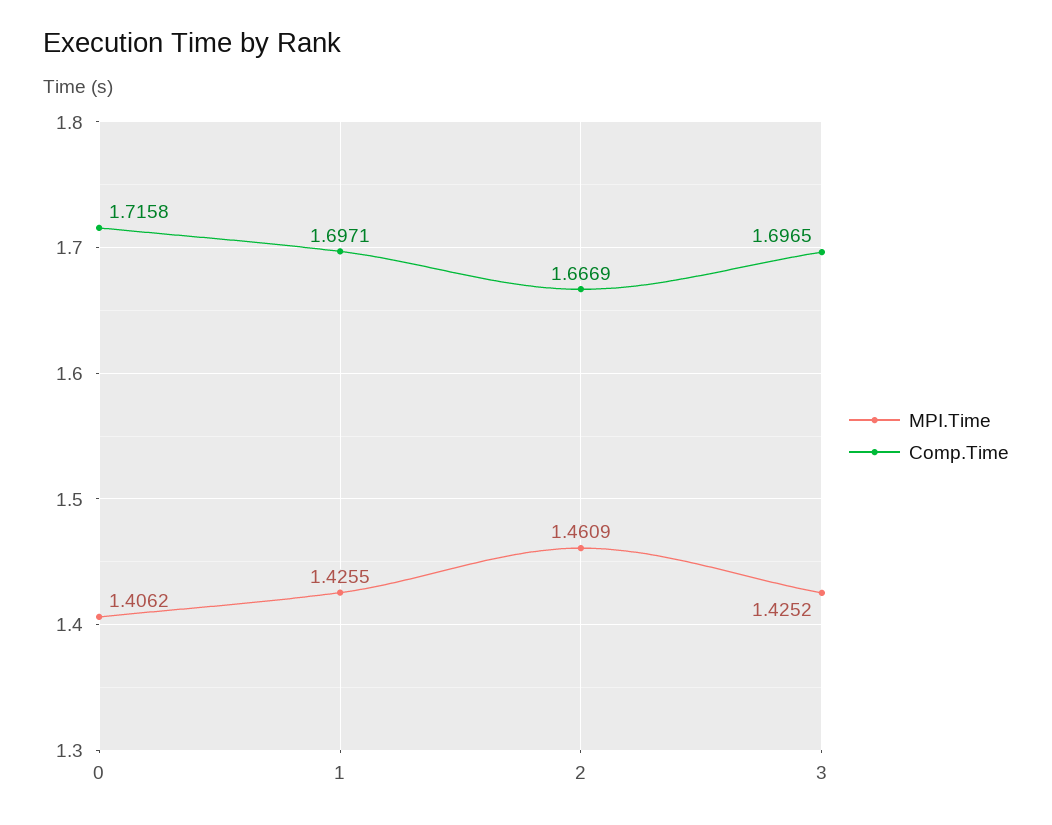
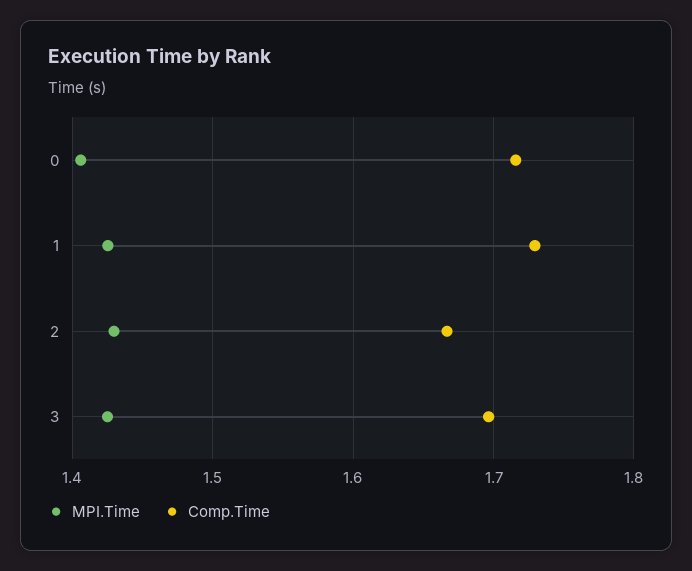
Comp.Time, 1: 1.6971 -> 1.73
MPI.Time, 2: 1.4609 -> 1.43

